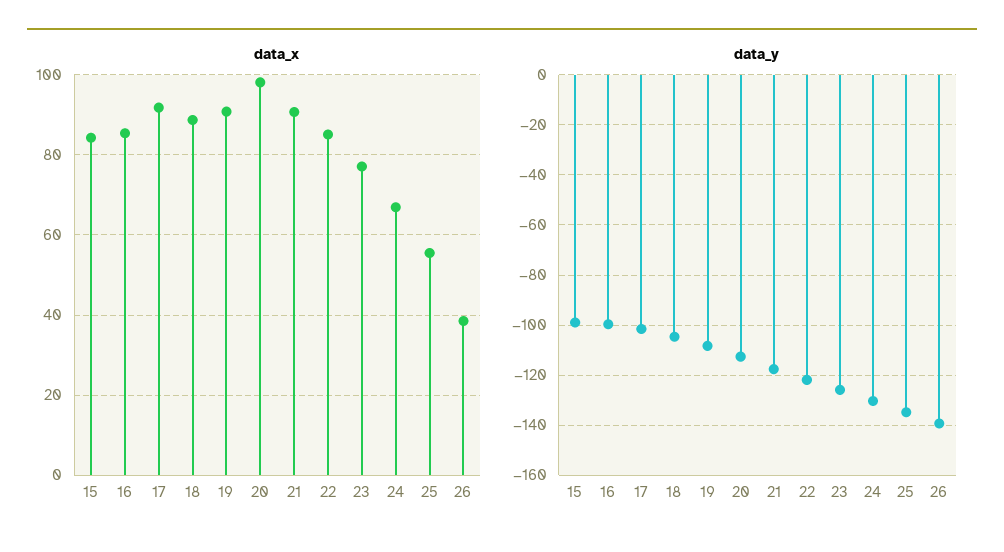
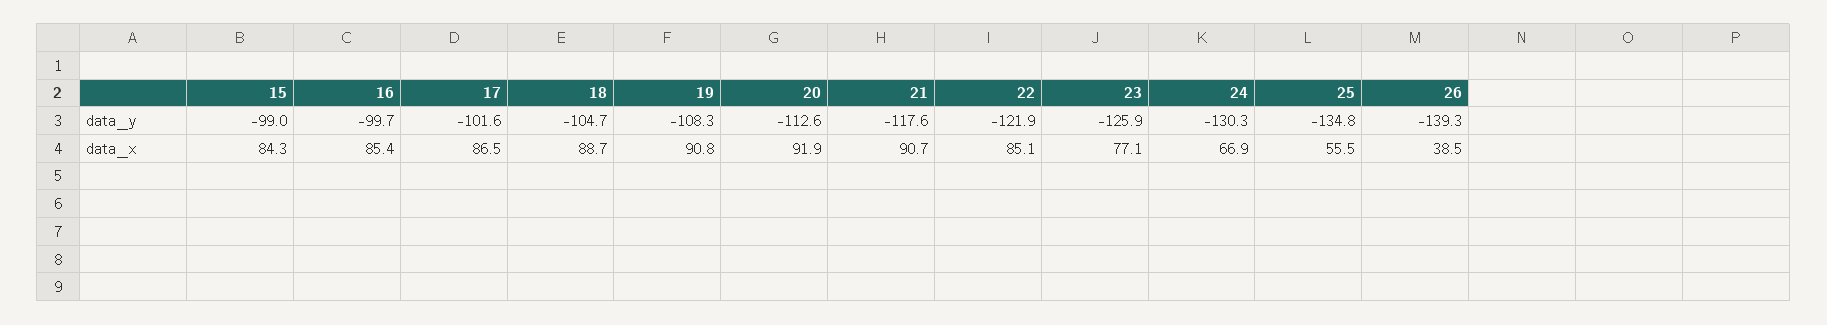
data_x, 17: 92 -> 86.5
data_x, 20: 98 -> 91.9

